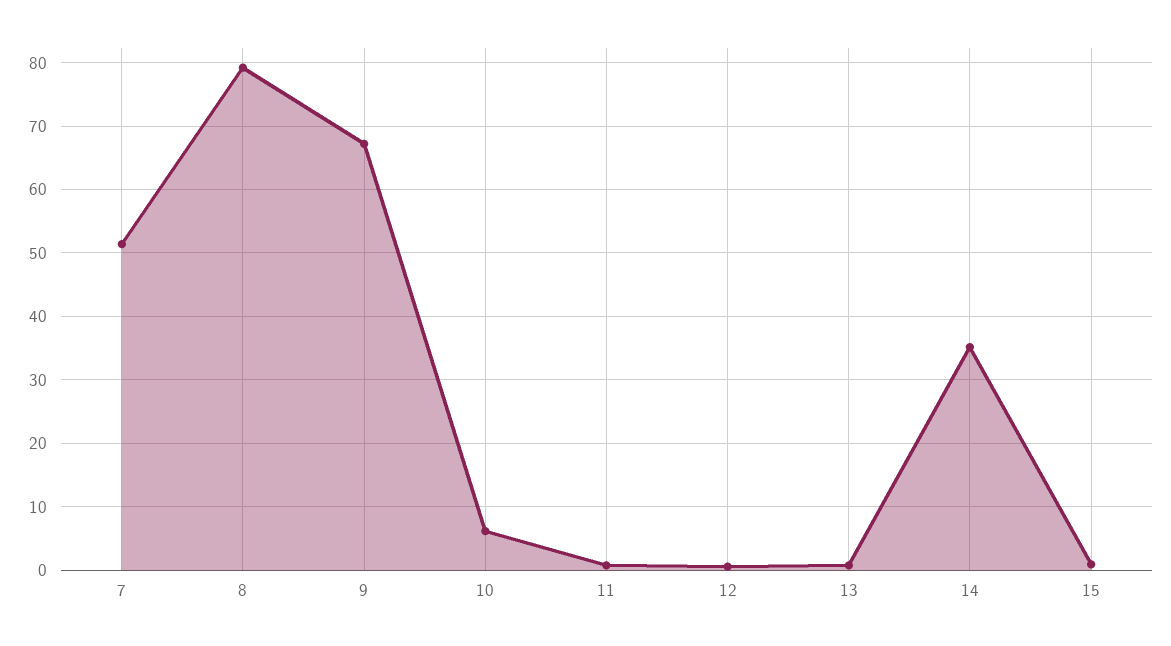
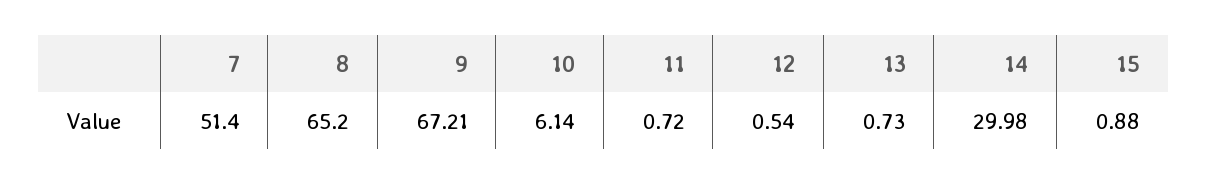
8: 79 -> 65.2
14: 35 -> 29.98

